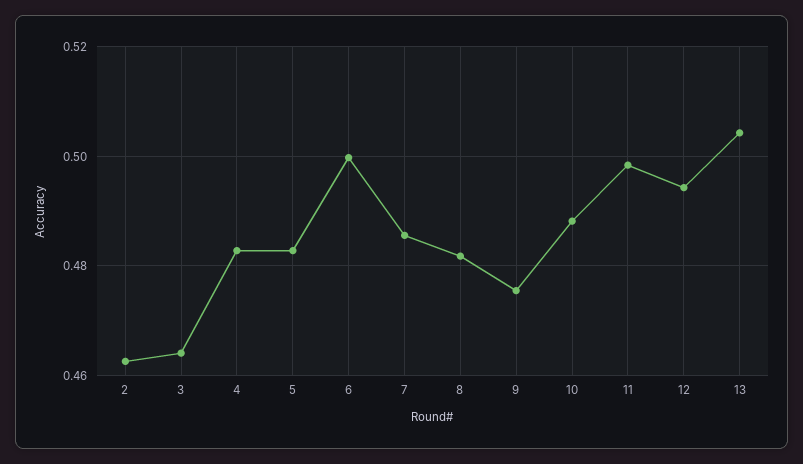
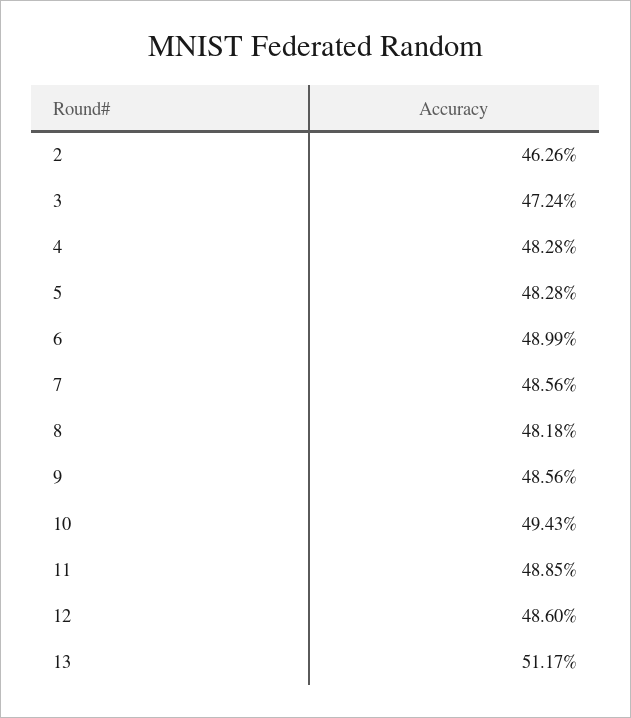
3: 0.464 -> 0.4724
6: 0.5 -> 0.4899
9: 0.476 -> 0.4856
10: 0.488 -> 0.4943
11: 0.498 -> 0.4885
12: 0.494 -> 0.486
13: 0.504 -> 0.5117

